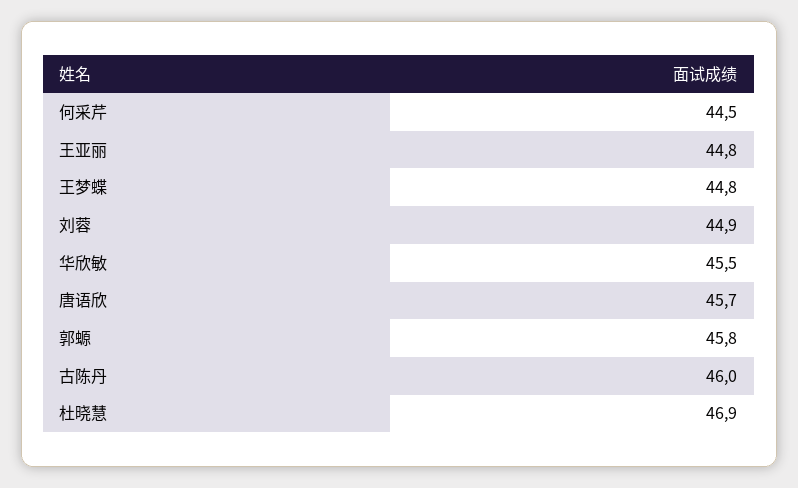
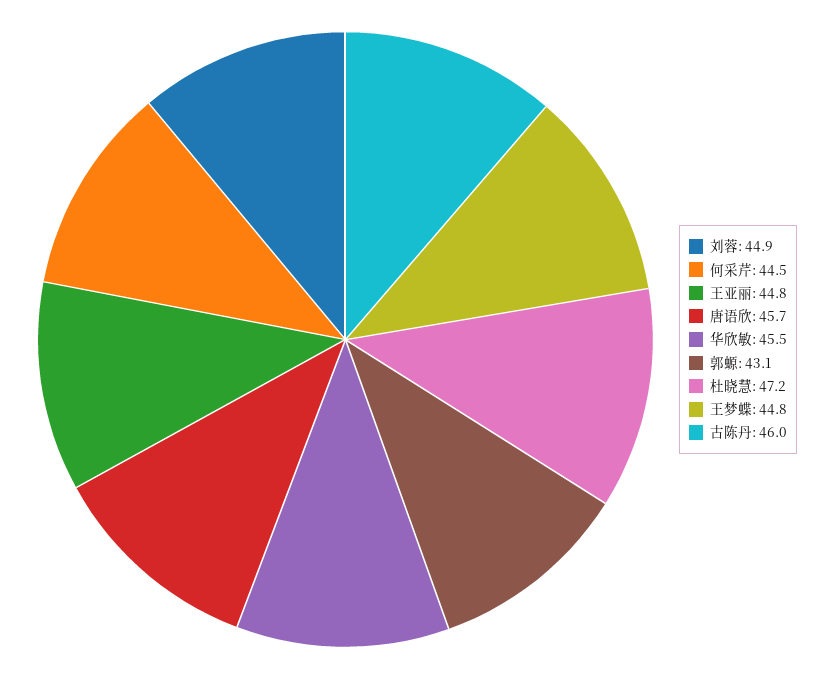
郭螈: 45.8 -> 43.1
杜晓慧: 46.9 -> 47.2

